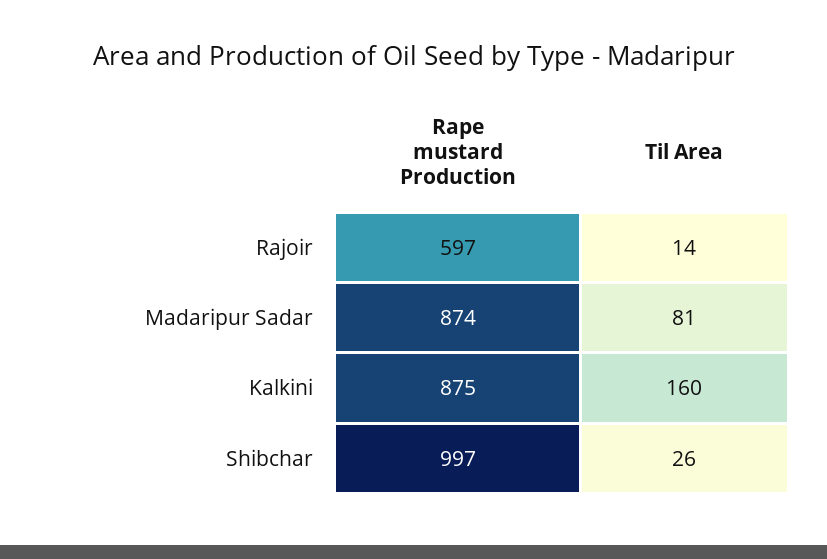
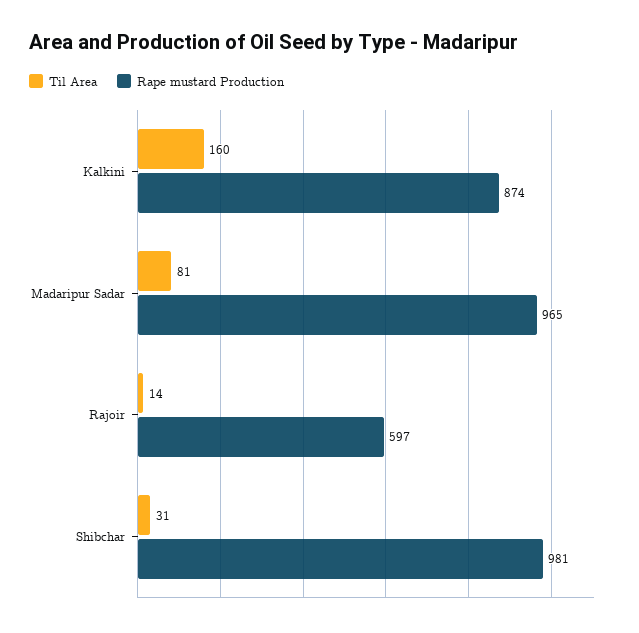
Rape mustard Production, Madaripur Sadar: 874 -> 965
Rape mustard Production, Kalkini: 875 -> 874
Rape mustard Production, Shibchar: 997 -> 981
Til Area, Shibchar: 26 -> 31

